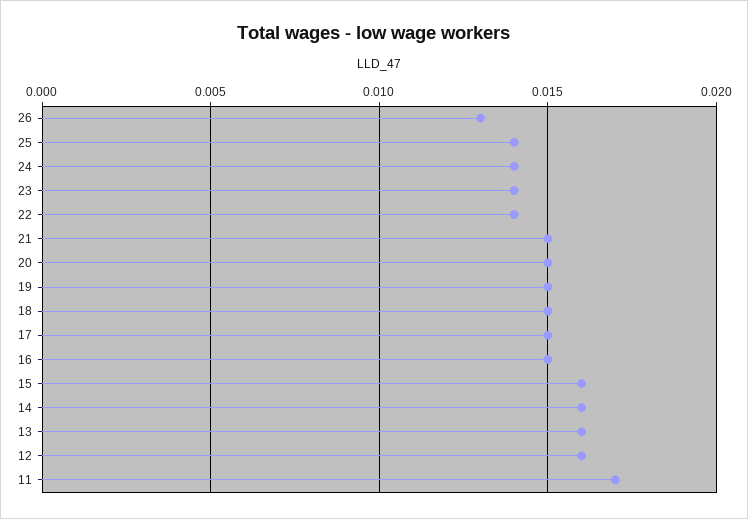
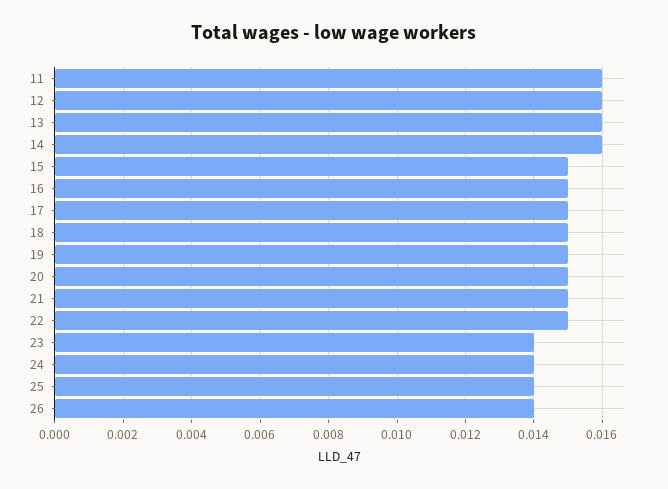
26: 0.013 -> 0.014
22: 0.014 -> 0.015
15: 0.016 -> 0.015
11: 0.017 -> 0.016

